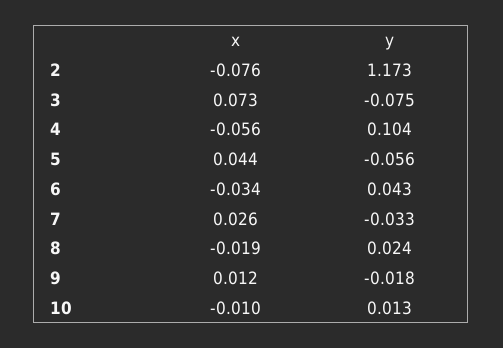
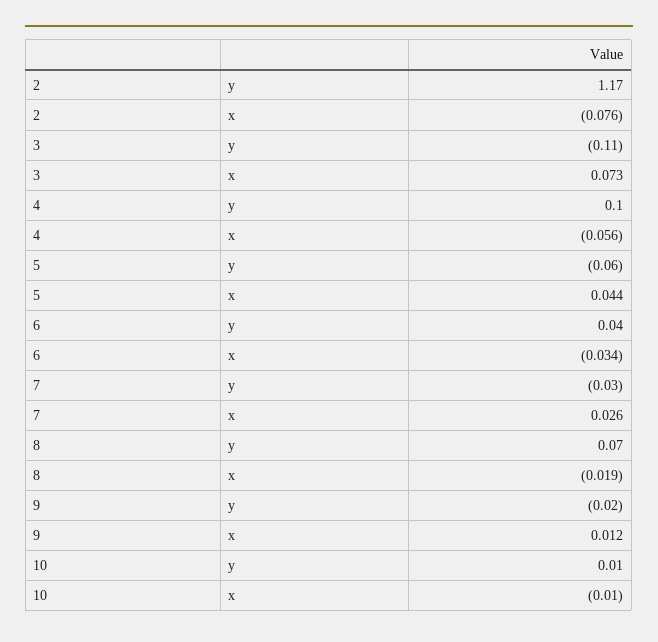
y, 3: -0.075 -> -0.11
y, 8: 0.024 -> 0.07

